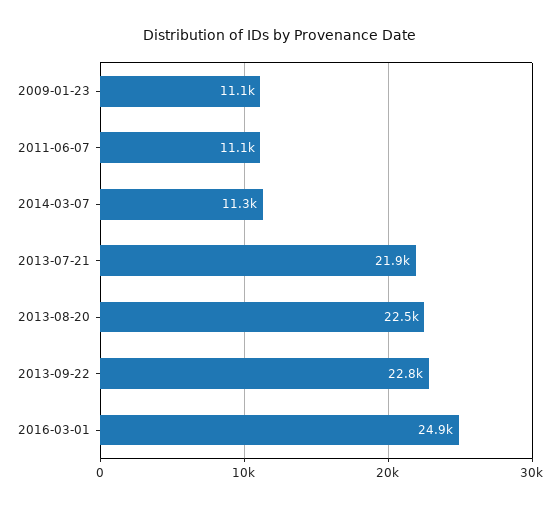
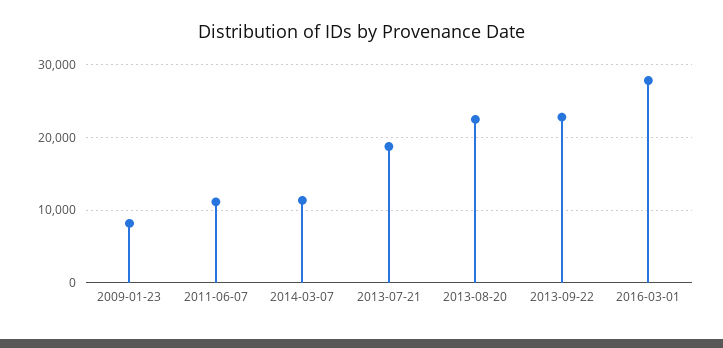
2009-01-23: 11100 -> 8000
2013-07-21: 21900 -> 19000
2016-03-01: 24900 -> 28000

